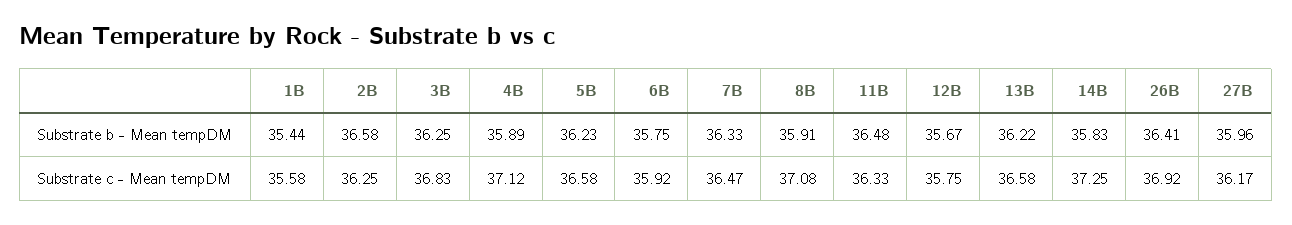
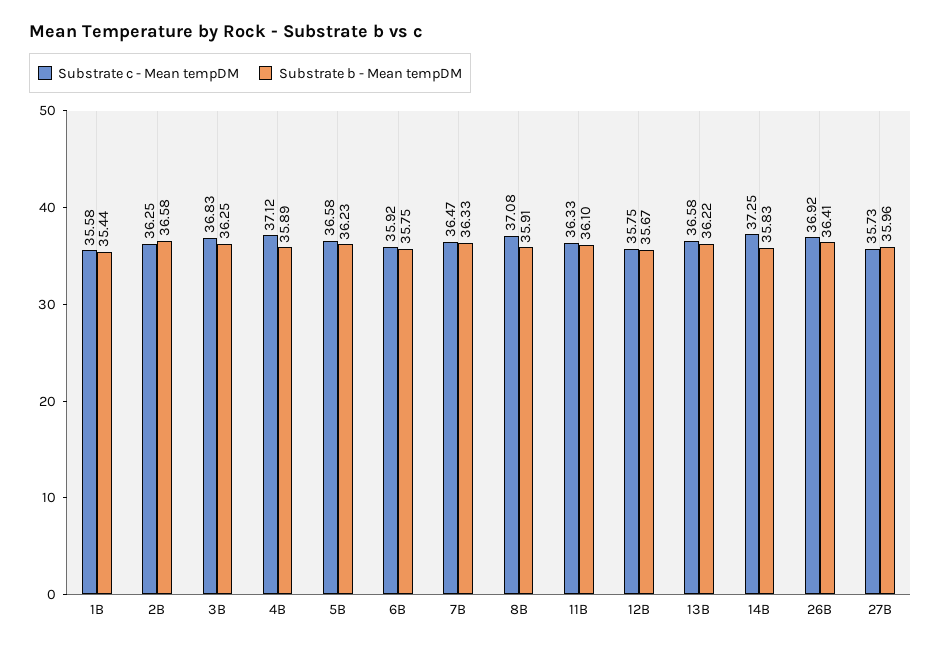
Substrate b - Mean tempDM, 11B: 36.48 -> 36.1
Substrate c - Mean tempDM, 27B: 36.17 -> 35.73

